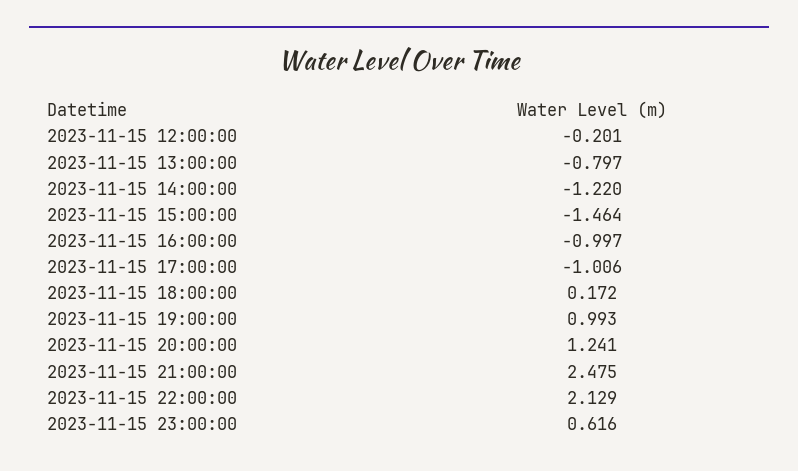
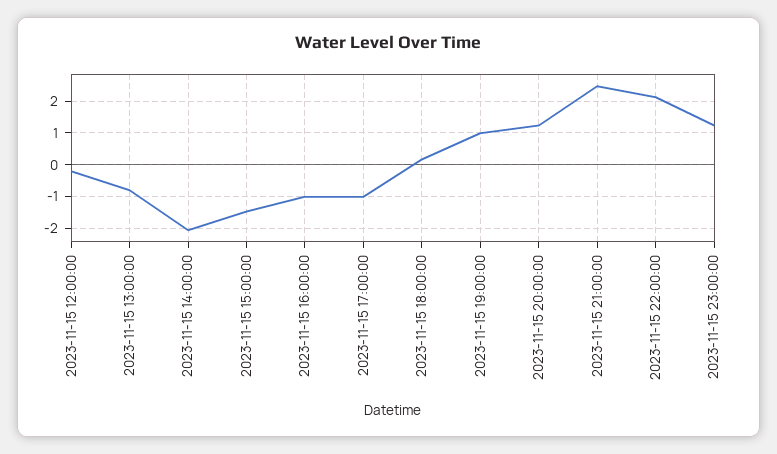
2023-11-15 14:00:00: -1.22 -> -2
2023-11-15 23:00:00: 0.616 -> 1.2

